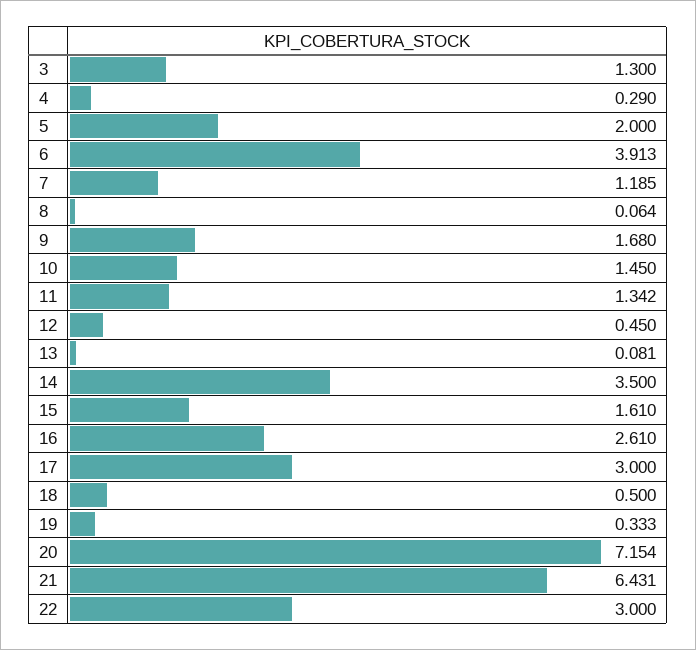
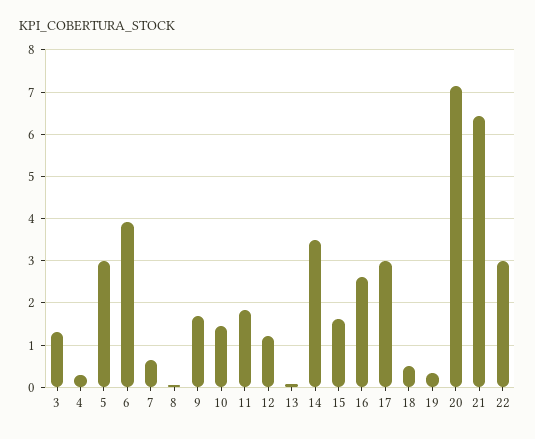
5: 2 -> 3
7: 1.185 -> 0.6
11: 1.342 -> 1.8
12: 0.45 -> 1.2

